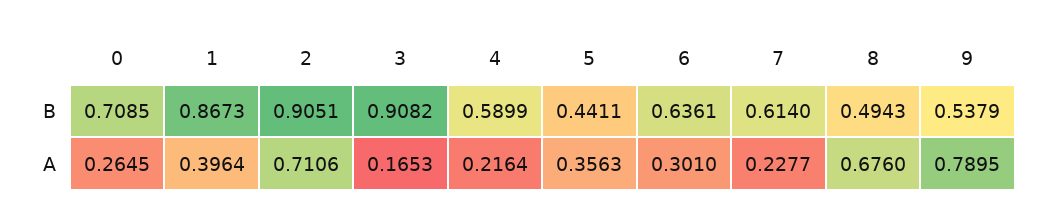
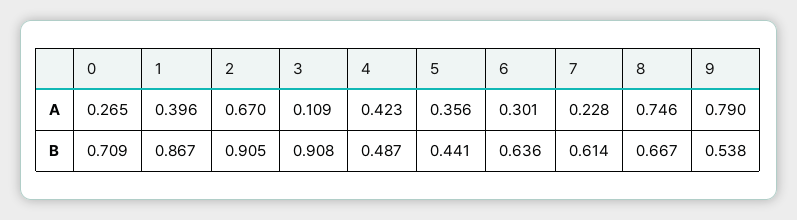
4, B: 0.5899 -> 0.487
8, B: 0.4943 -> 0.667
2, A: 0.7106 -> 0.67
3, A: 0.1653 -> 0.109
4, A: 0.2164 -> 0.423
8, A: 0.676 -> 0.746

